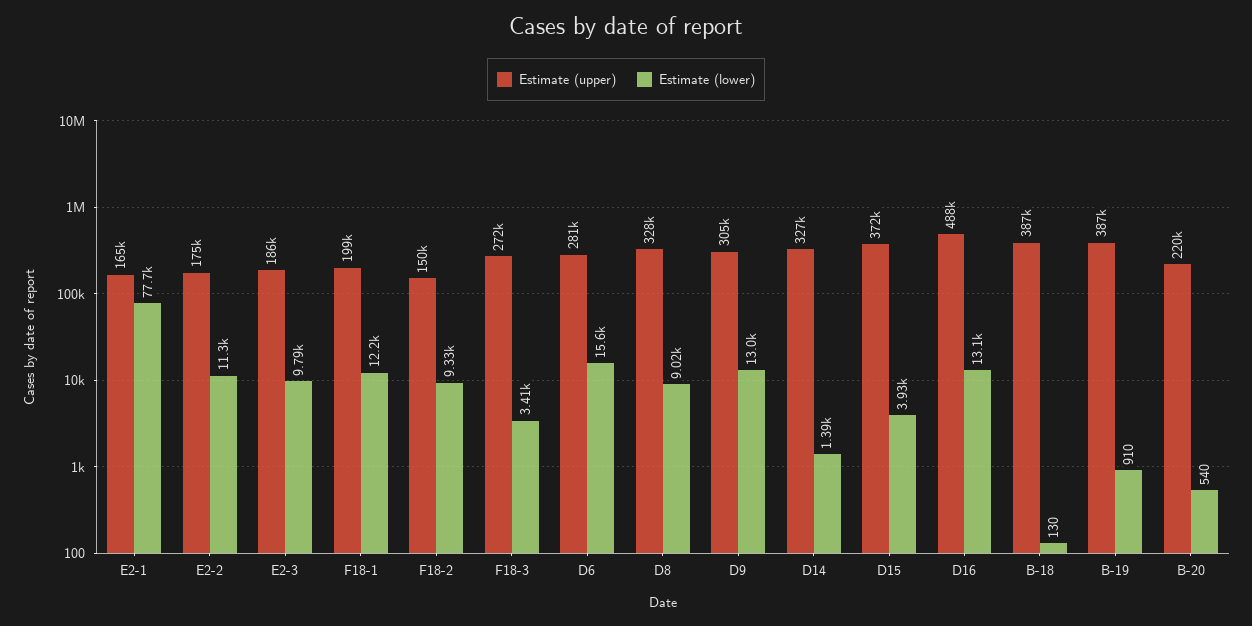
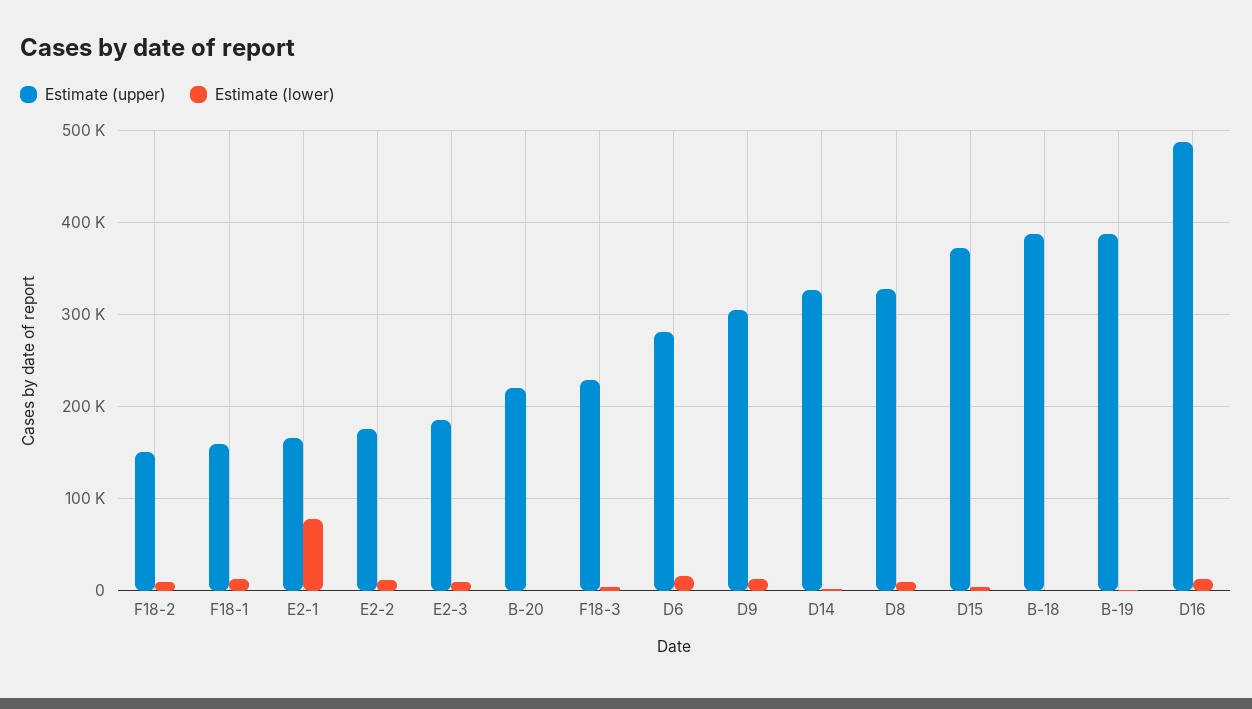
Estimate (upper), F18-1: 199000 -> 160000
Estimate (upper), F18-3: 272000 -> 230000

